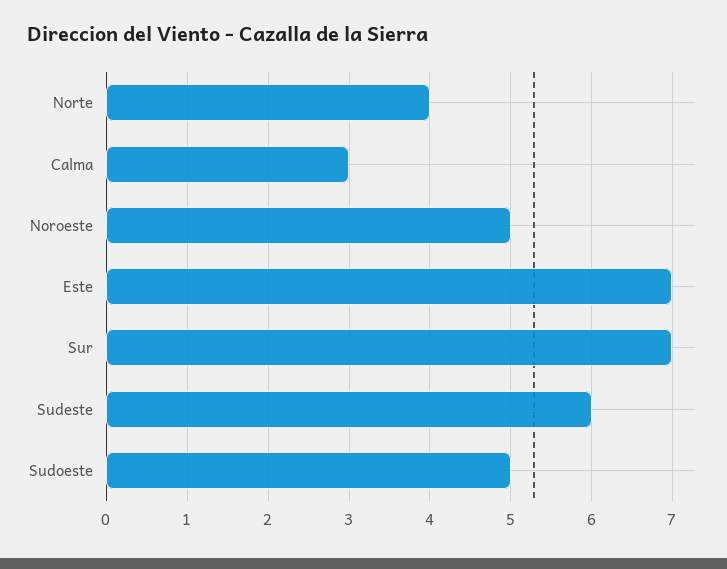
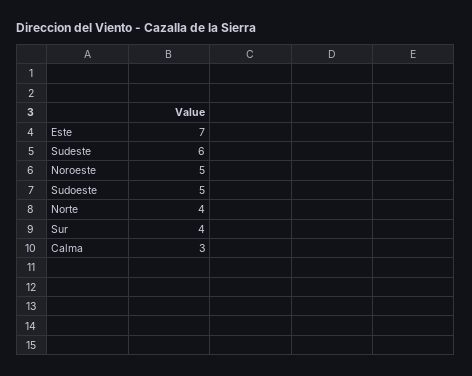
Sur: 7 -> 4

